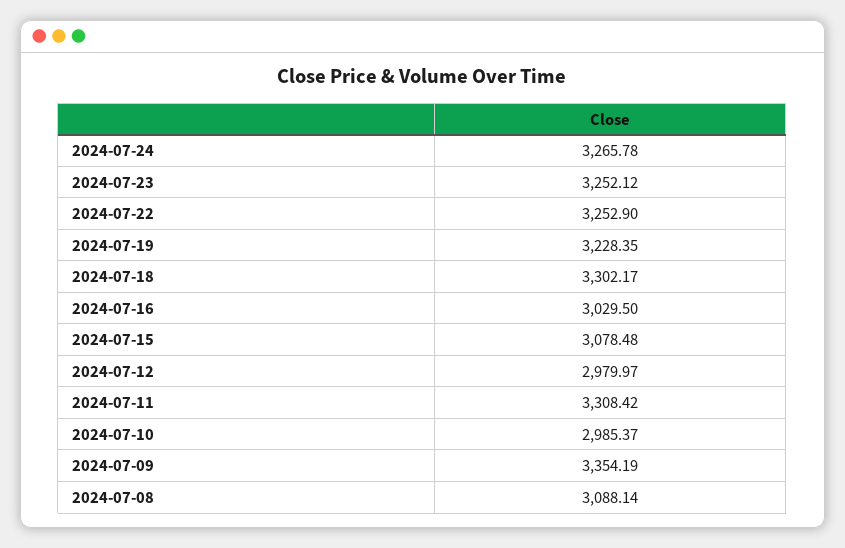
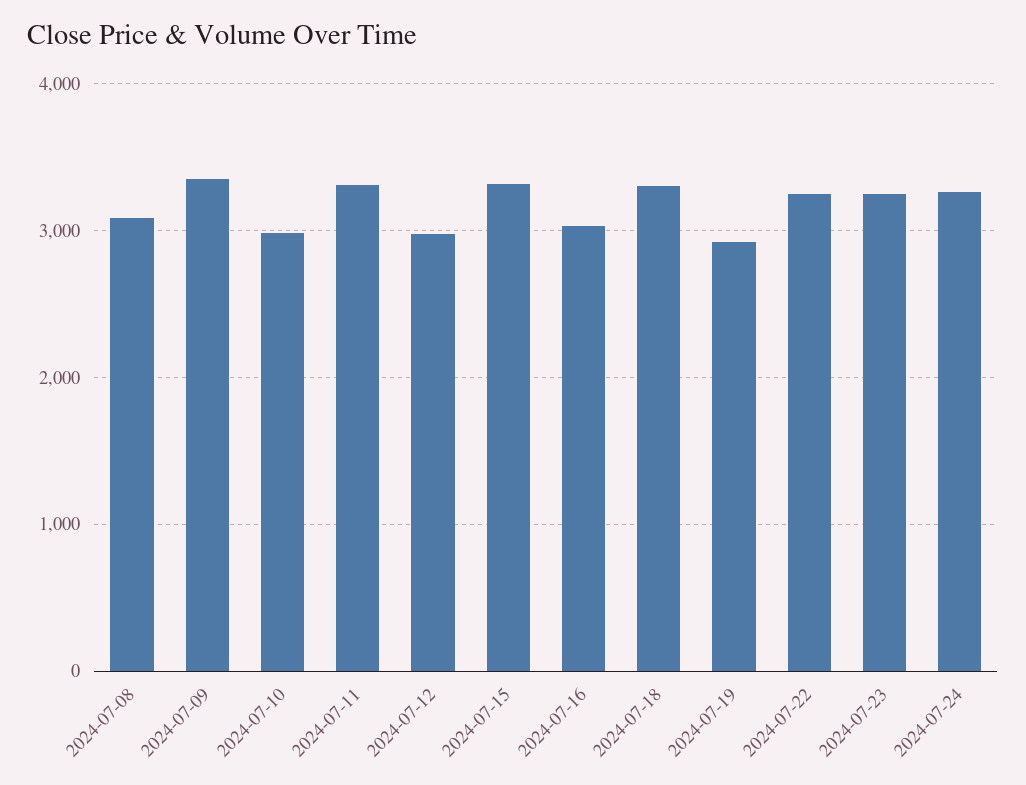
2024-07-19: 3228.35 -> 2900
2024-07-15: 3078.48 -> 3300

